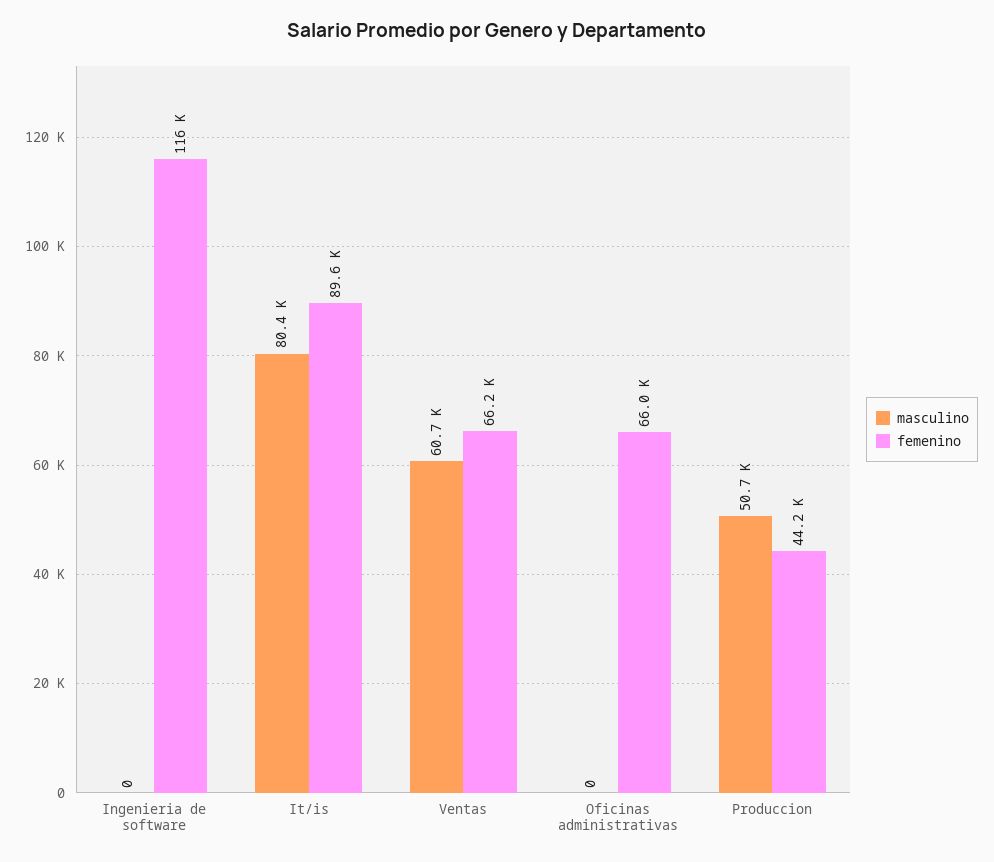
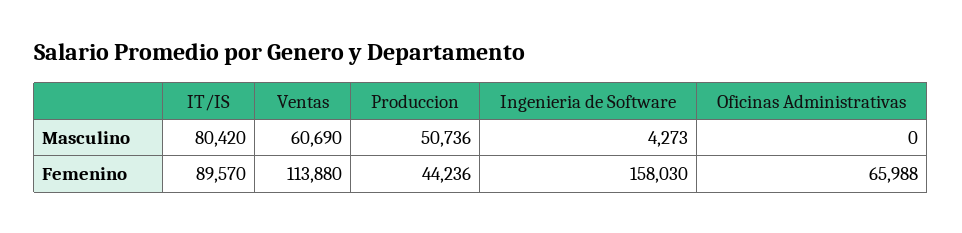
masculino, Ingenieria de software: 0 -> 4273
femenino, Ingenieria de software: 116000 -> 158030
femenino, Ventas: 66200 -> 113880

